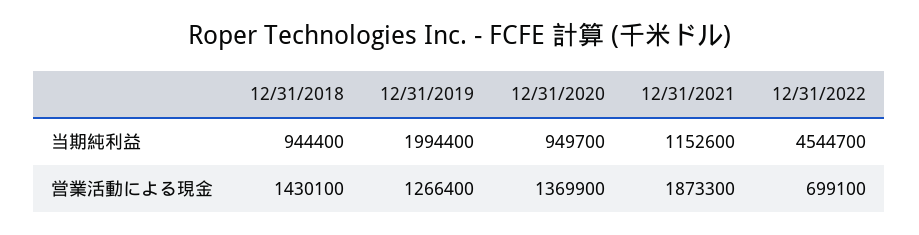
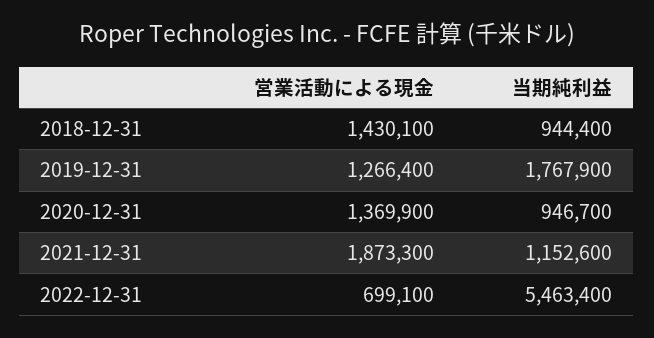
12/31/2019, 当期純利益: 1994400 -> 1767900
12/31/2020, 当期純利益: 949700 -> 946700
12/31/2022, 当期純利益: 4544700 -> 5463400

